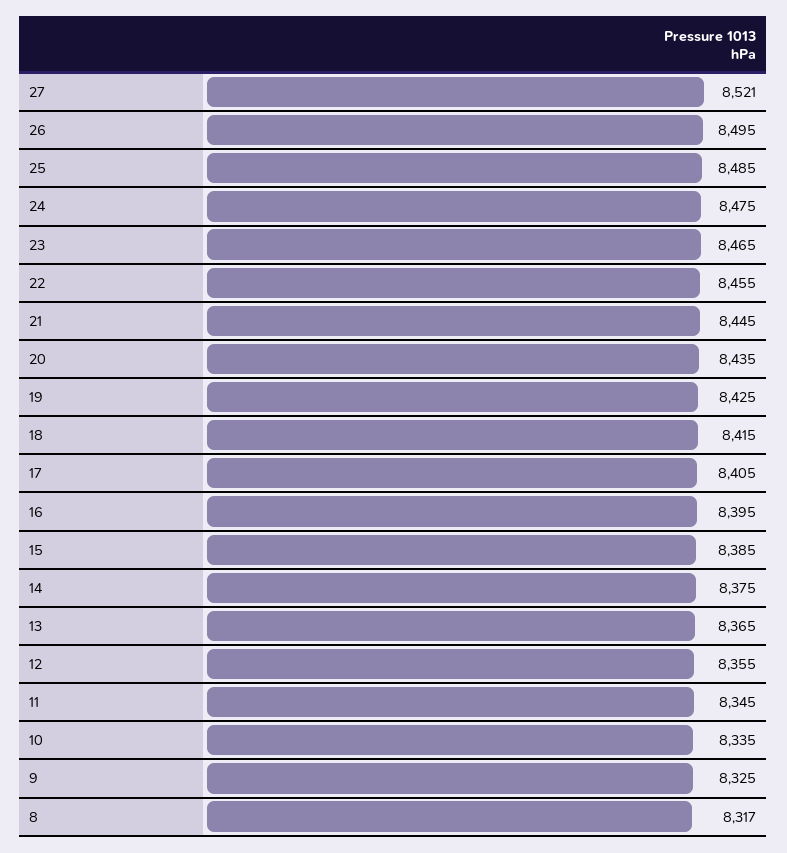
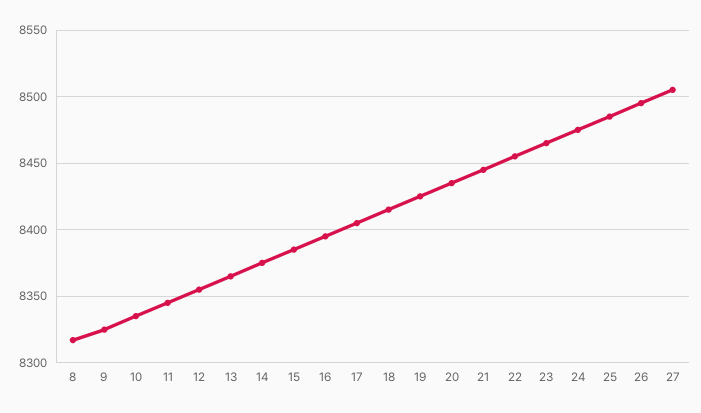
27: 8521 -> 8505

